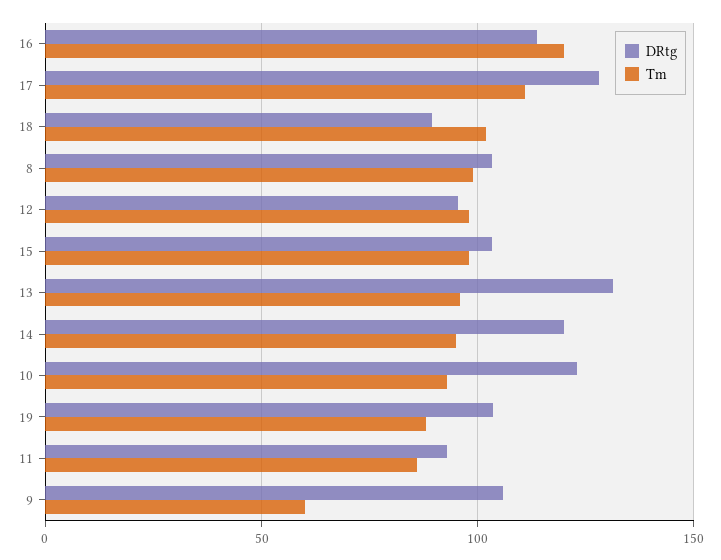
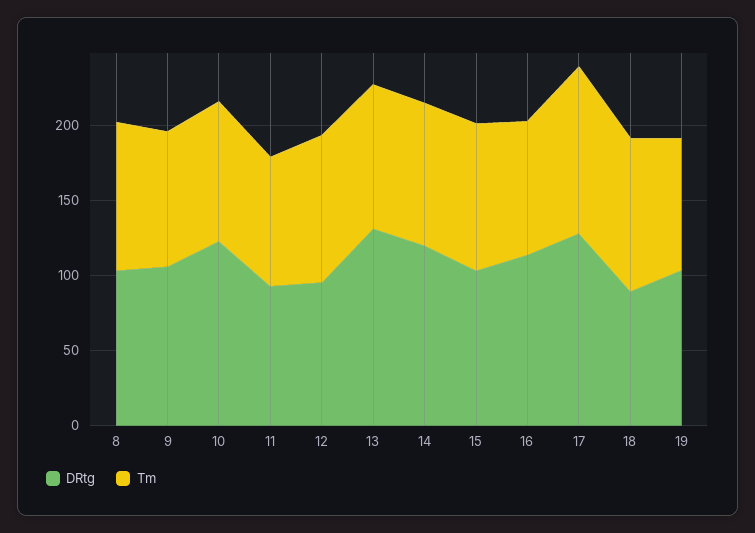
Tm, 16: 120 -> 90
Tm, 9: 60 -> 90

